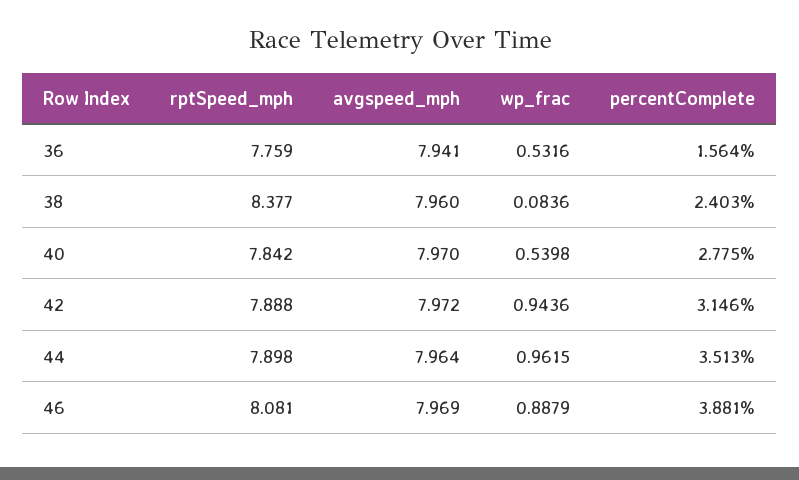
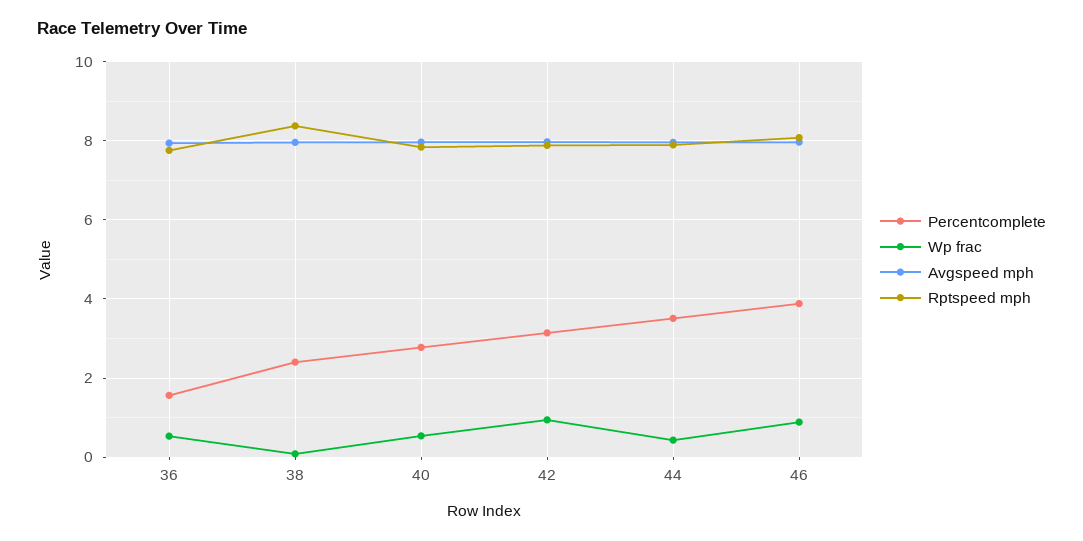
wp_frac, 44: 0.9615 -> 0.4

